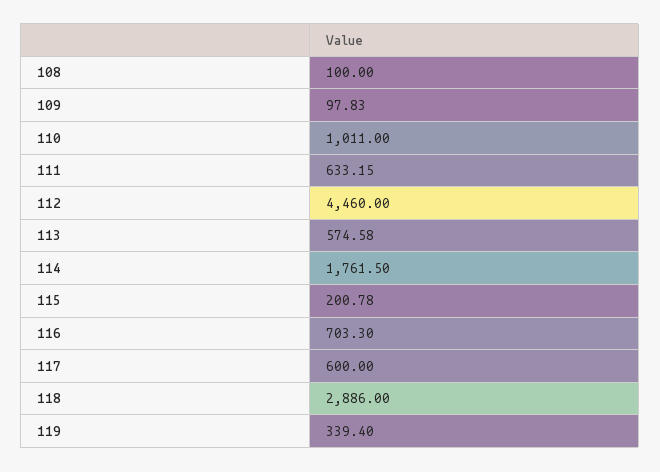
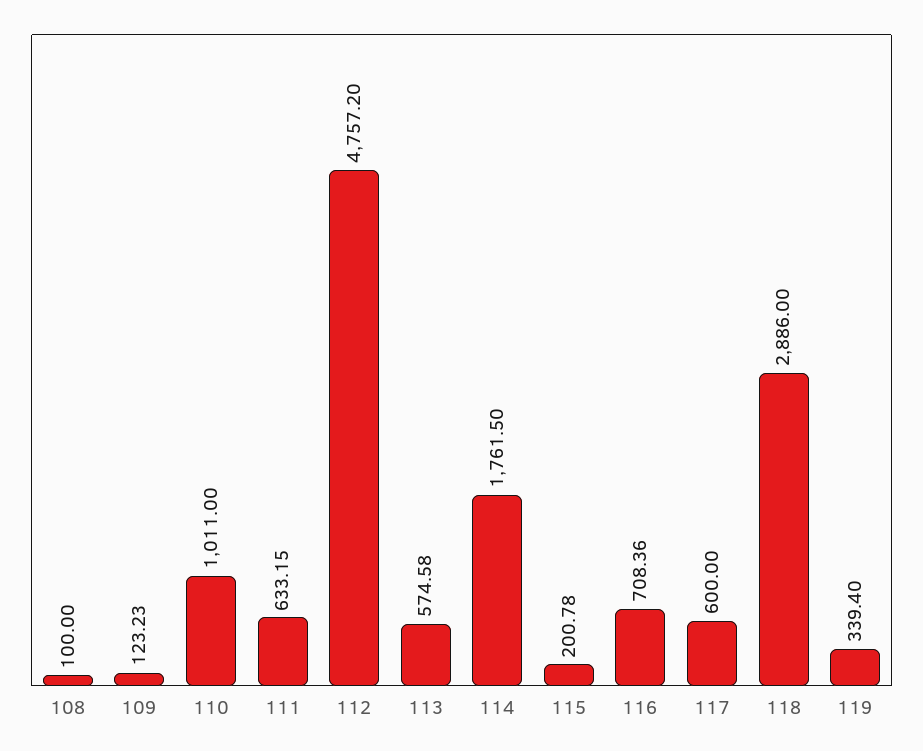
109: 97.83 -> 123.23
112: 4460 -> 4757.2
116: 703.3 -> 708.36

